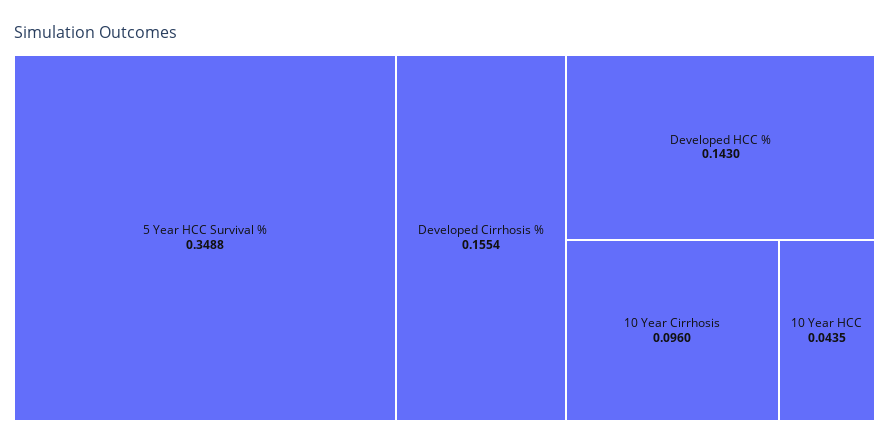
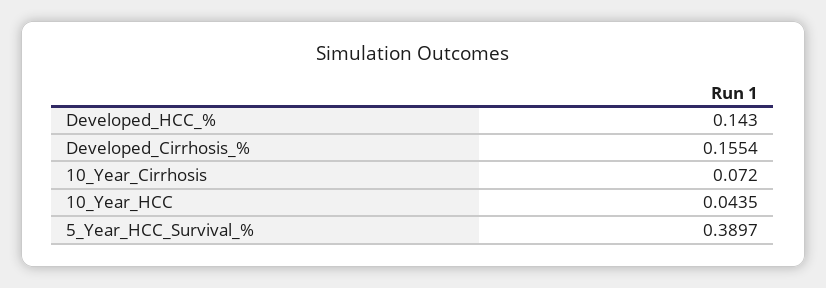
5 Year HCC Survival %: 0.3488 -> 0.3897
10 Year Cirrhosis: 0.096 -> 0.072

